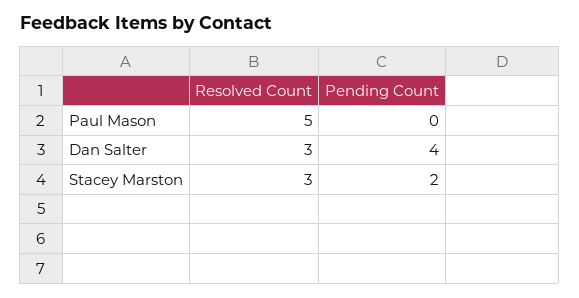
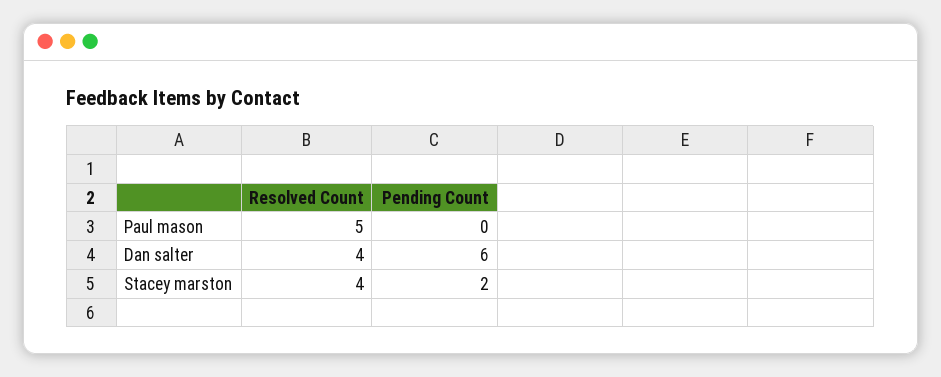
Resolved Count, Dan Salter: 3 -> 4
Pending Count, Dan Salter: 4 -> 6
Resolved Count, Stacey Marston: 3 -> 4

